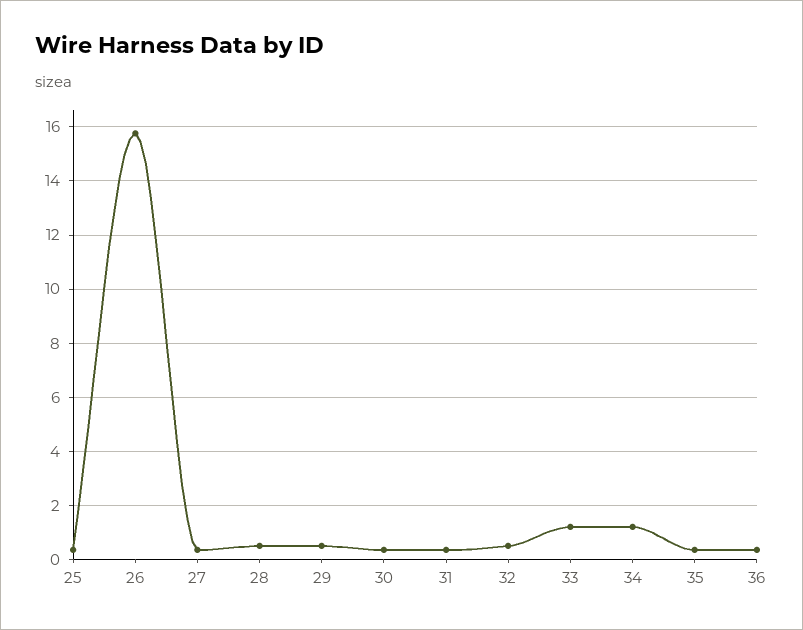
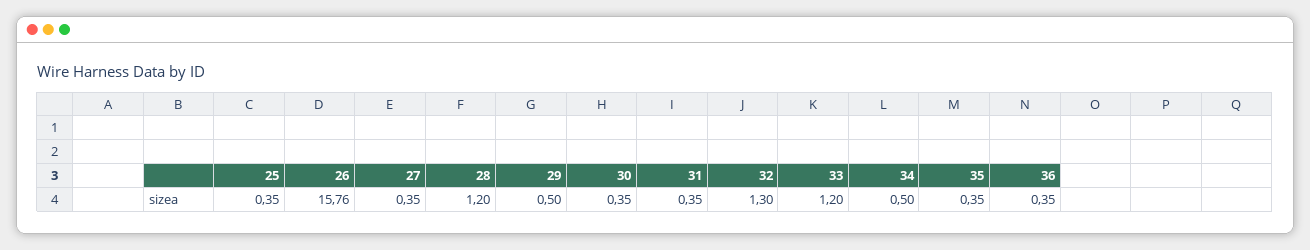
28: 0.5 -> 1.2
32: 0.5 -> 1.3
34: 1.25 -> 0.5

